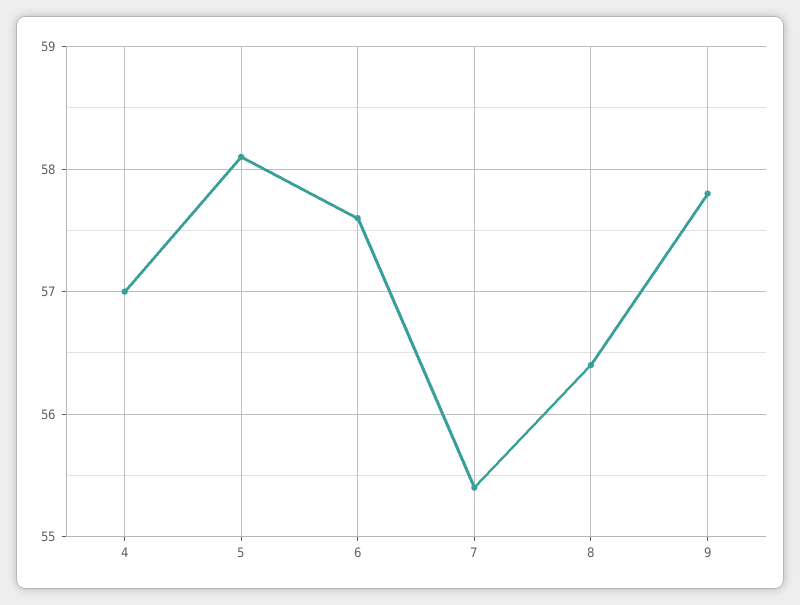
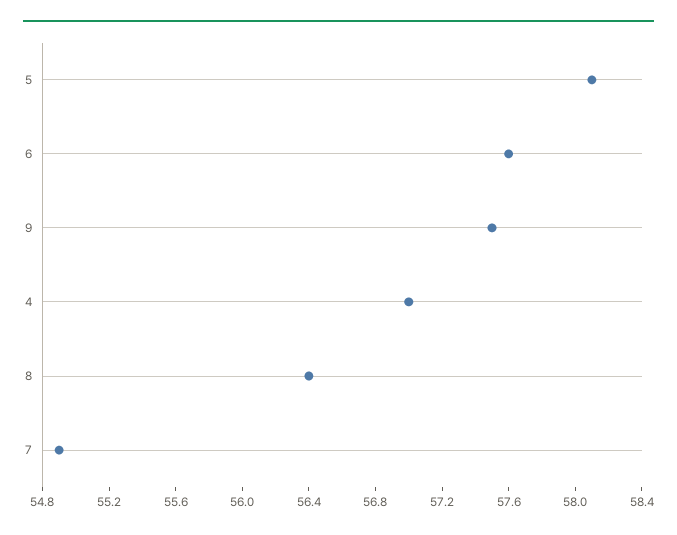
7: 55.4 -> 54.9
9: 57.8 -> 57.5

